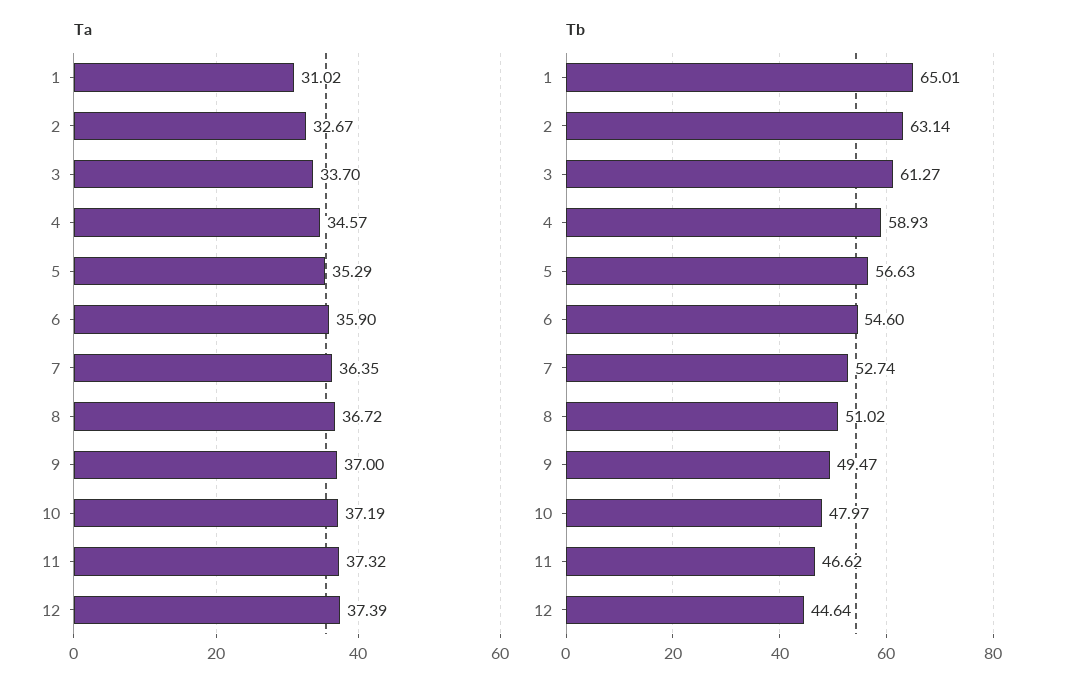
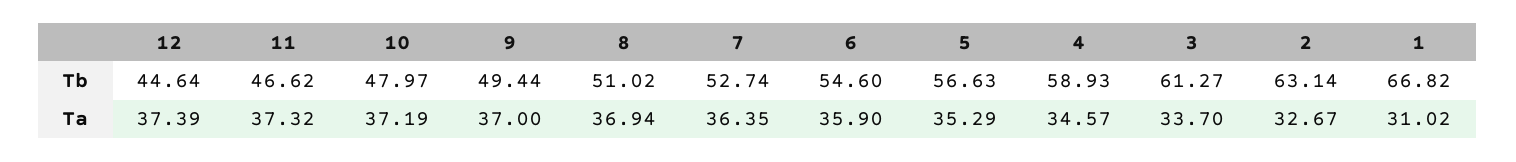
Ta, 8: 36.72 -> 36.94
Tb, 1: 65.01 -> 66.82
Tb, 9: 49.47 -> 49.44

